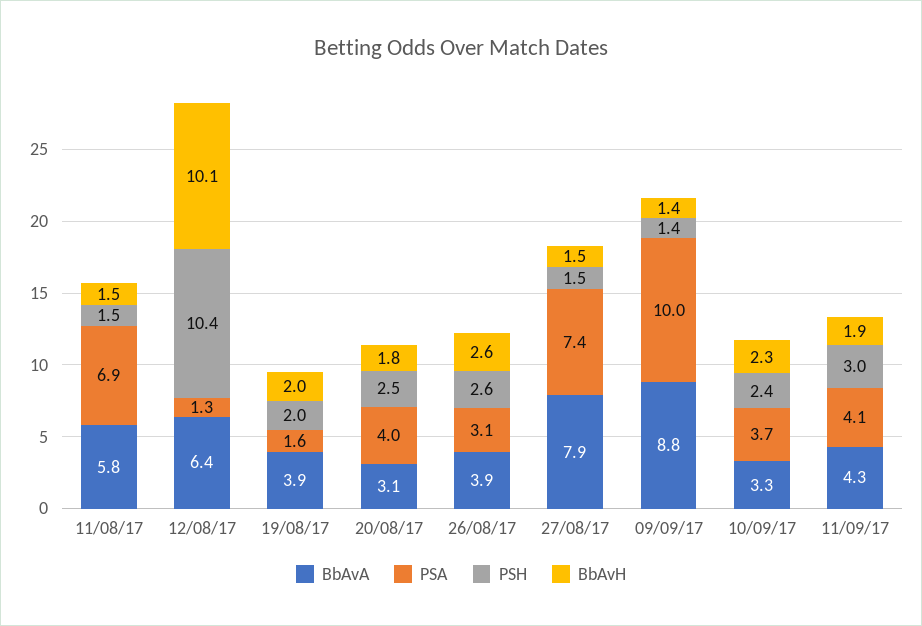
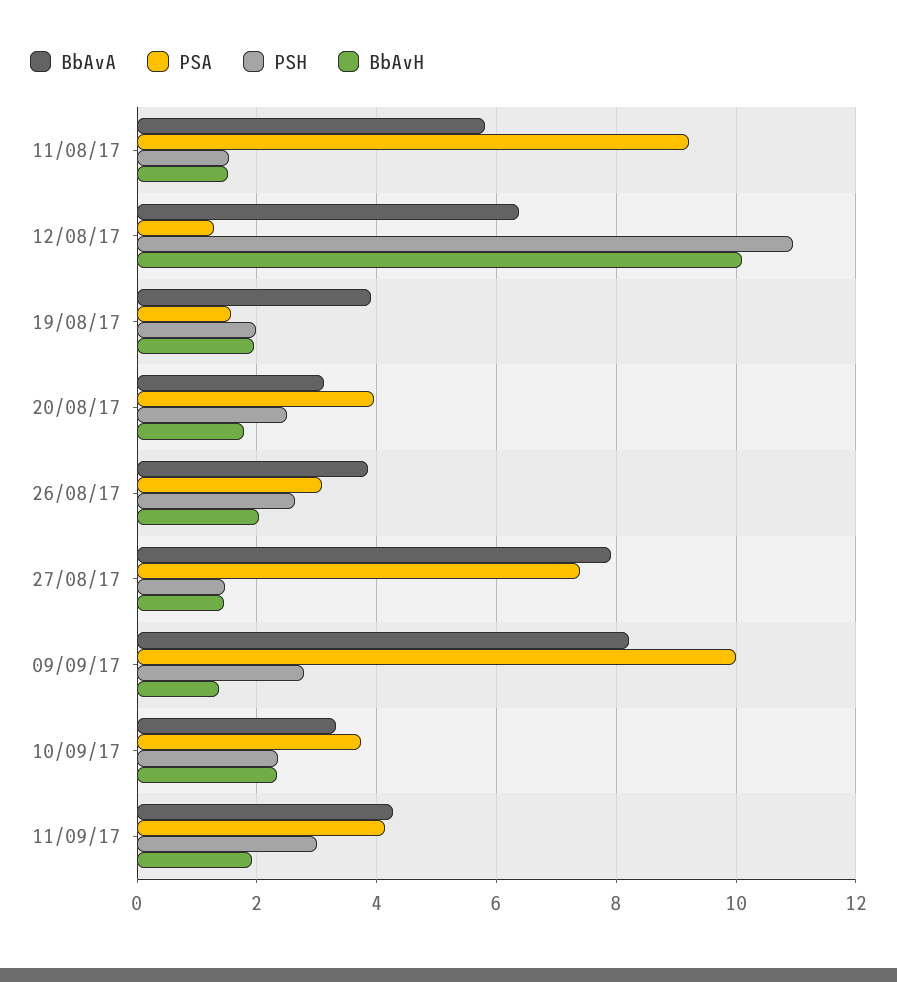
PSA, 11/08/17: 6.9 -> 9.2
PSH, 12/08/17: 10.4 -> 11
BbAvH, 26/08/17: 2.6 -> 2
BbAvA, 09/09/17: 8.8 -> 8.2
PSH, 09/09/17: 1.4 -> 2.8

